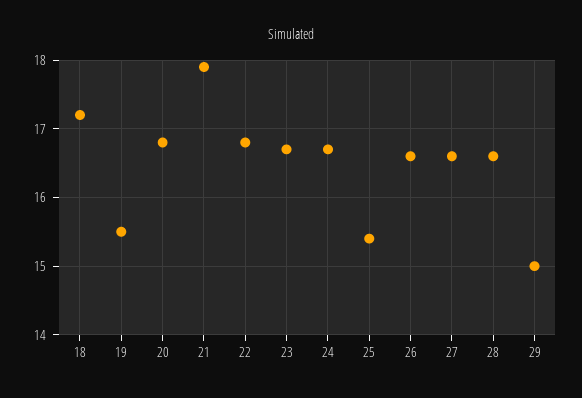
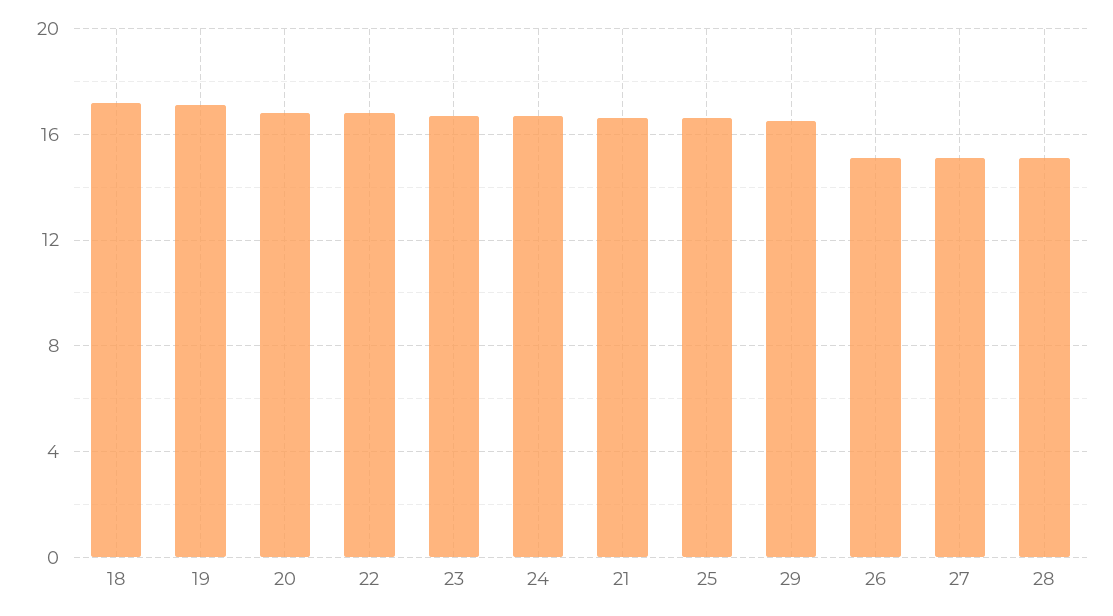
19: 15.5 -> 17
21: 17.9 -> 16.5
25: 15.4 -> 16.5
26: 16.6 -> 15
27: 16.6 -> 15
28: 16.6 -> 15
29: 15 -> 16.5

